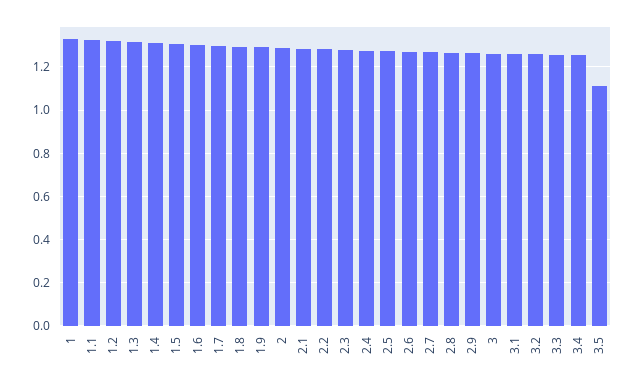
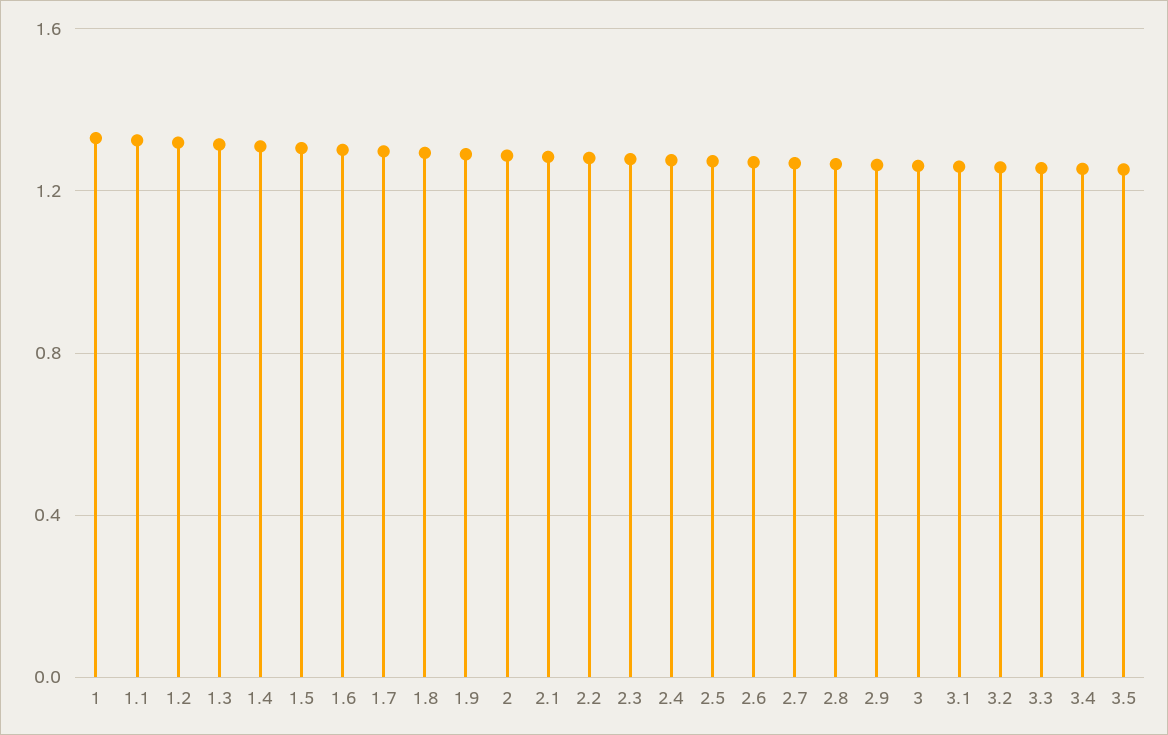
3.5: 1.1 -> 1.25

